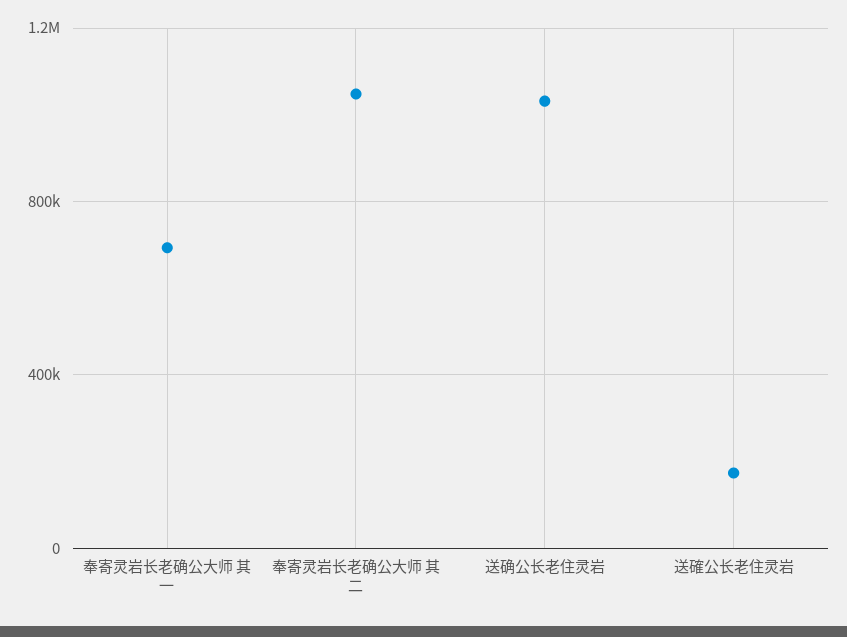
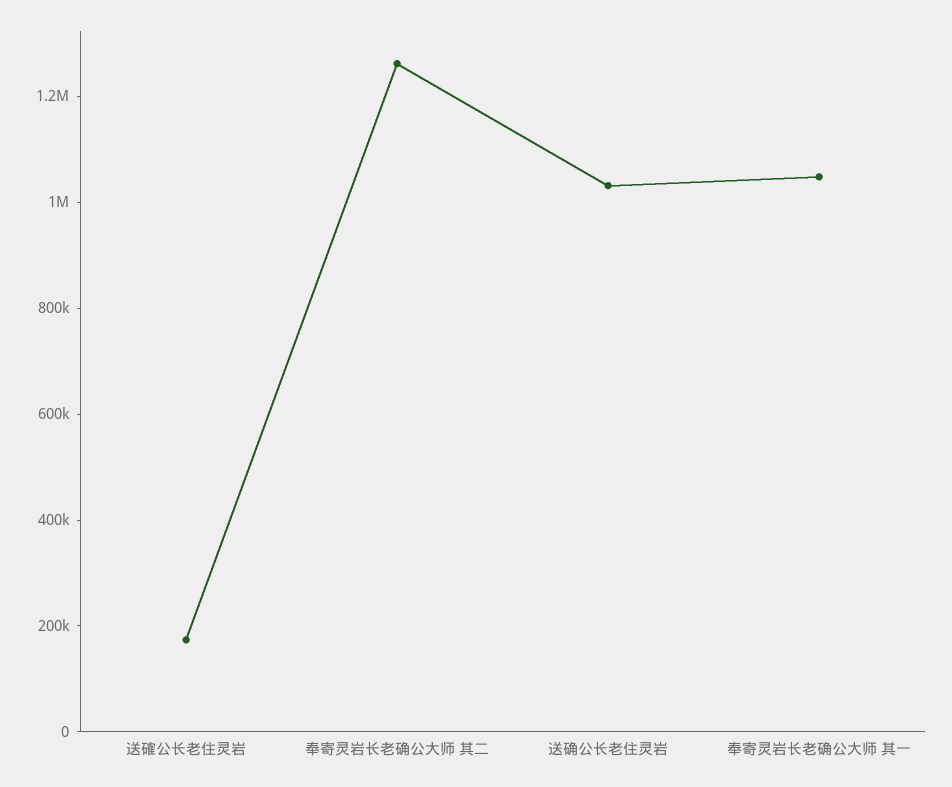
奉寄灵岩长老确公大师 其一: 700000 -> 1050000
奉寄灵岩长老确公大师 其二: 1050000 -> 1250000

